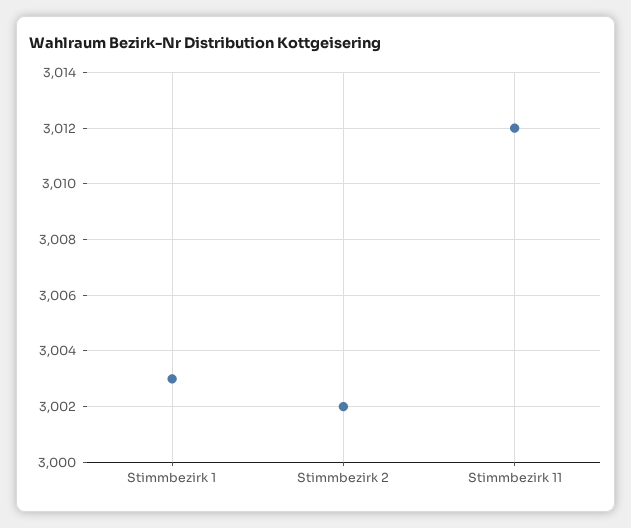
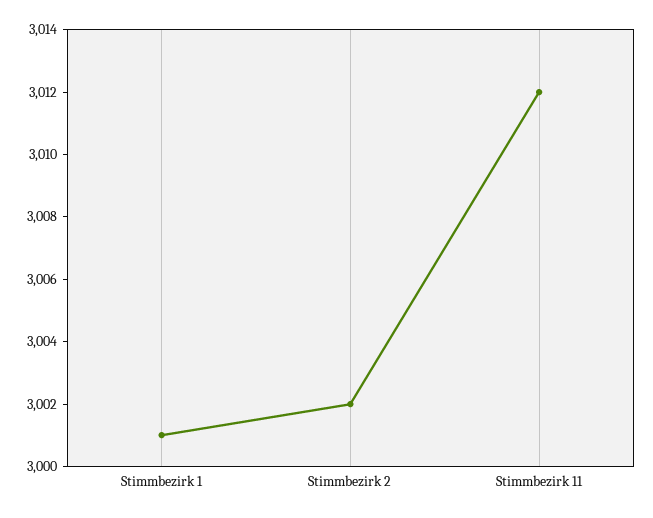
Stimmbezirk 1: 3003 -> 3001

